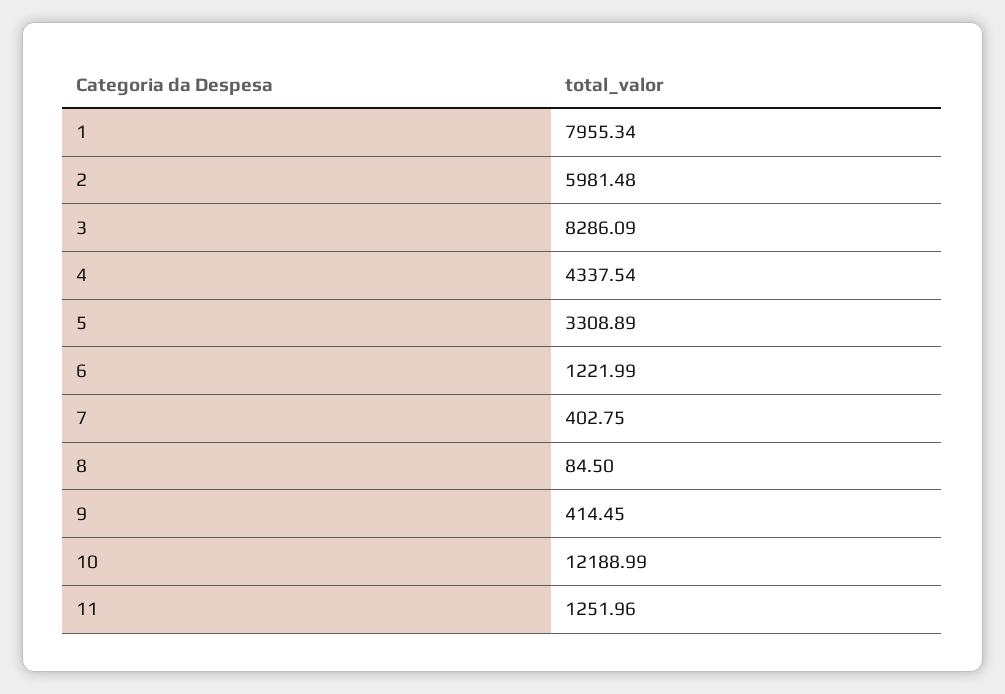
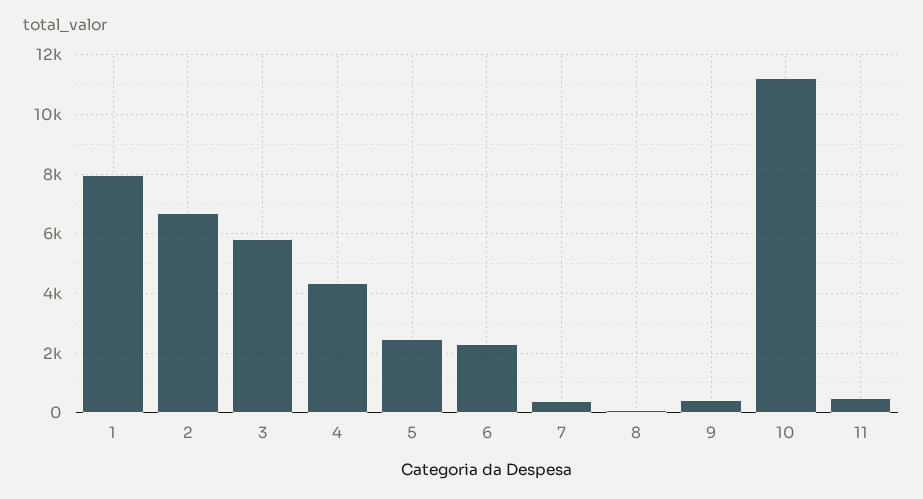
2: 5981.48 -> 6750
3: 8286.09 -> 5750
5: 3308.89 -> 2500
6: 1221.99 -> 2250
10: 12188.99 -> 11250
11: 1251.96 -> 500

